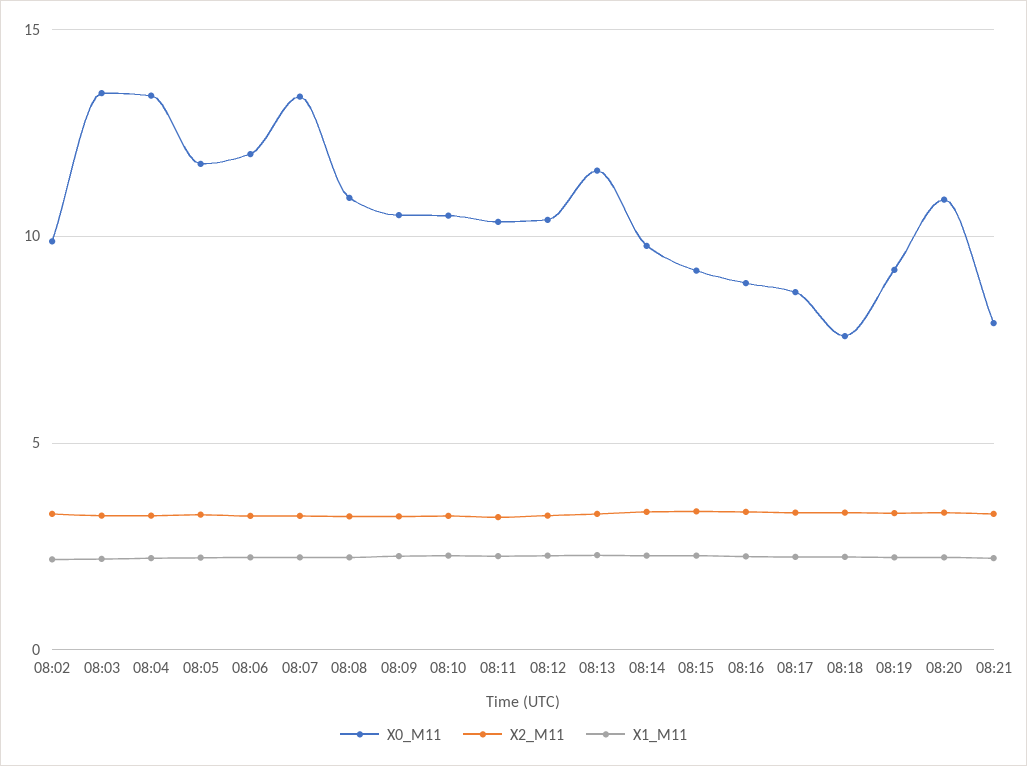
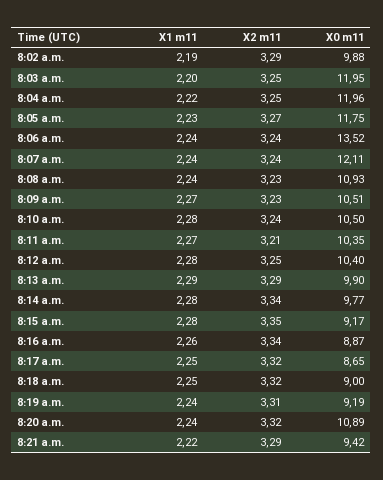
X0_M11, 08:03: 13.5 -> 11.95
X0_M11, 08:04: 13.5 -> 11.96
X0_M11, 08:06: 12 -> 13.52
X0_M11, 08:07: 13.5 -> 12.11
X0_M11, 08:13: 11.5 -> 9.9
X0_M11, 08:18: 7.5 -> 9
X0_M11, 08:21: 8 -> 9.42

